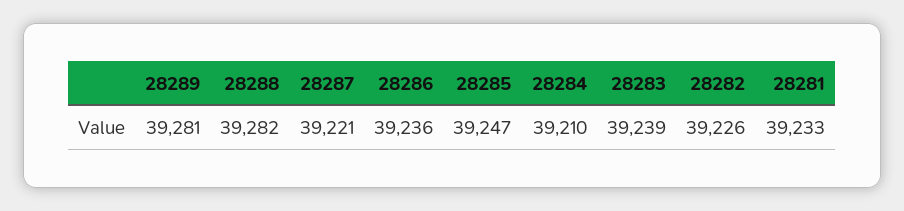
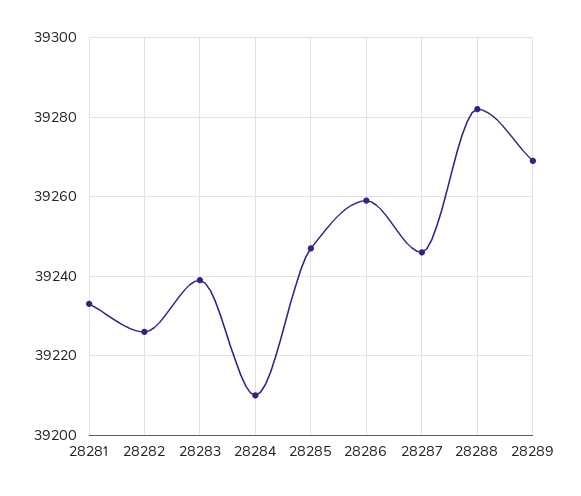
28289: 39281 -> 39270
28287: 39221 -> 39245
28286: 39236 -> 39260

